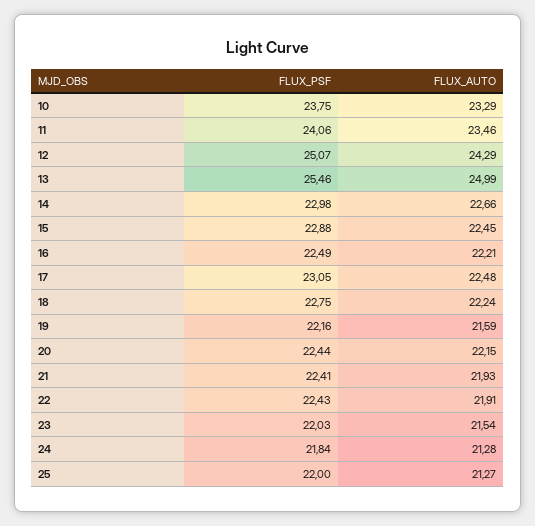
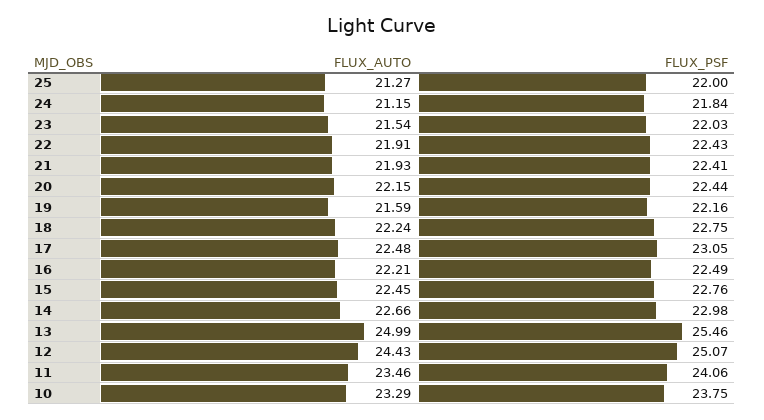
FLUX_AUTO, 12: 24.29 -> 24.43
FLUX_PSF, 15: 22.88 -> 22.76
FLUX_AUTO, 24: 21.28 -> 21.15

